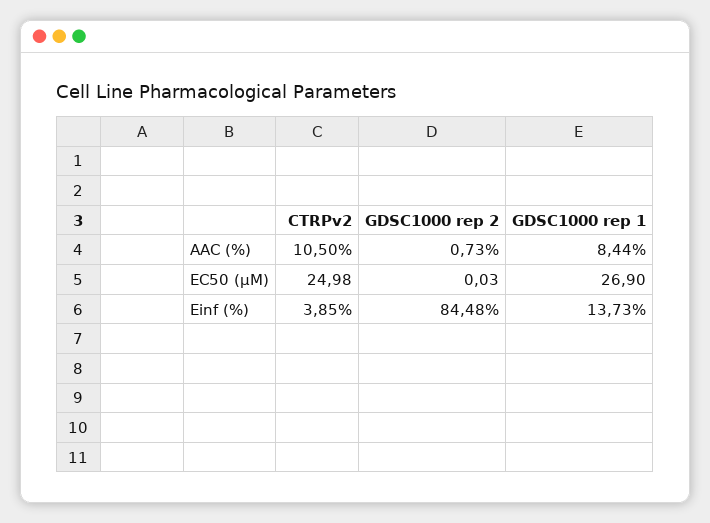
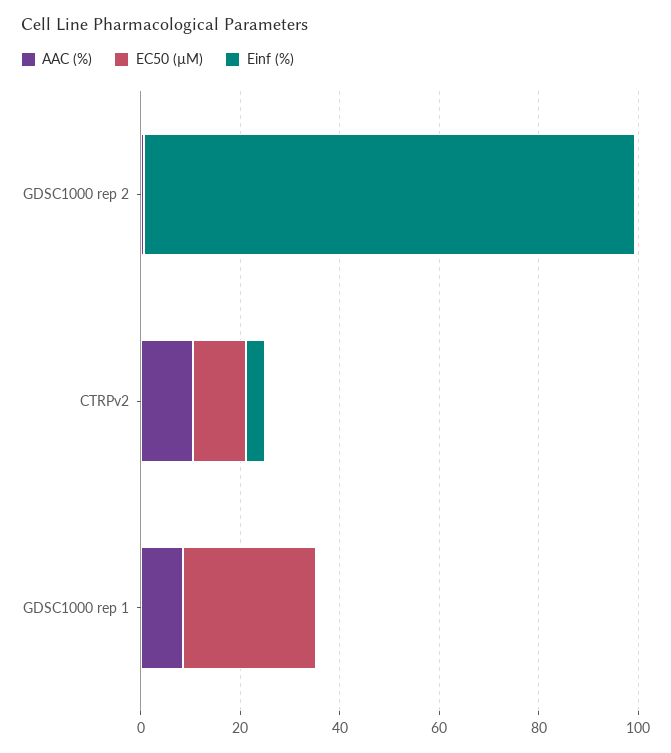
EC50 (µM), CTRPv2: 24.98 -> 10
Einf (%), GDSC1000 rep 2: 84.48 -> 100
Einf (%), GDSC1000 rep 1: 13.73 -> 0

